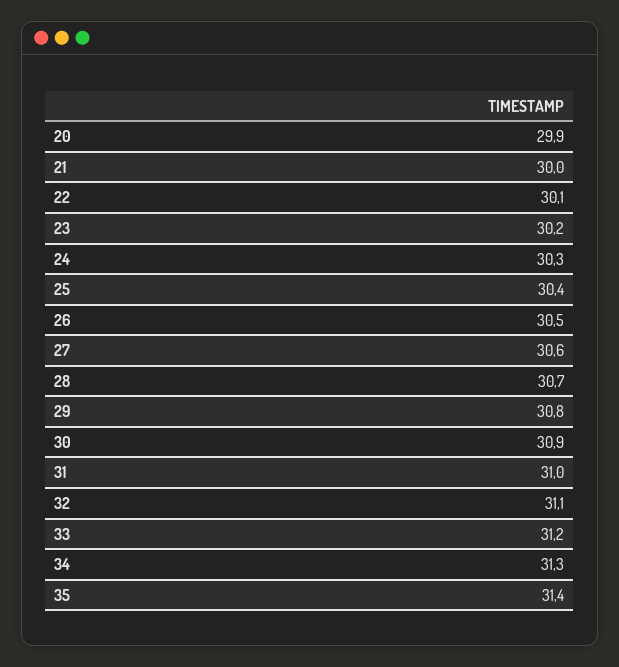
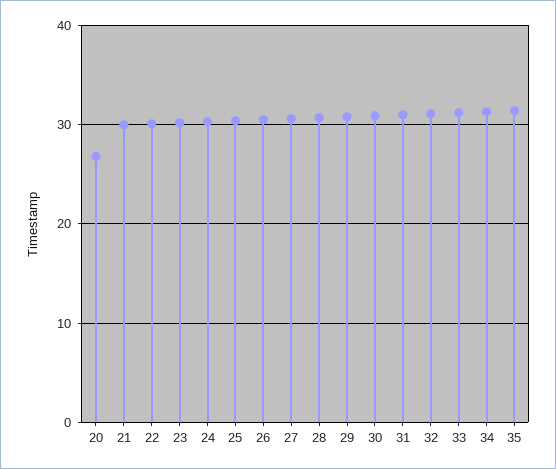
20: 29.9 -> 27

